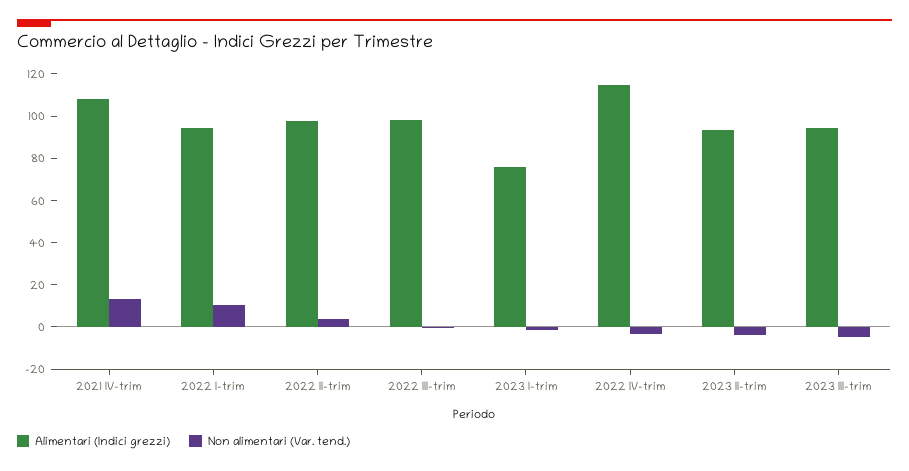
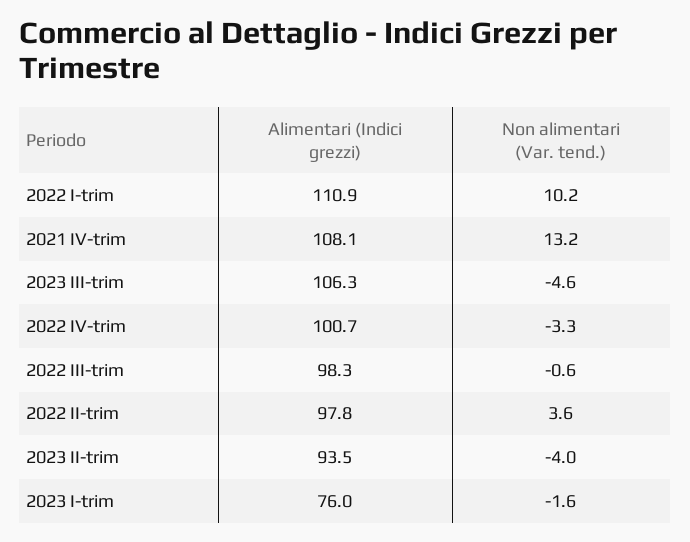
Alimentari (Indici grezzi), 2022 I-trim: 95 -> 110.9
Alimentari (Indici grezzi), 2022 IV-trim: 115 -> 100.7
Alimentari (Indici grezzi), 2023 III-trim: 95 -> 106.3

